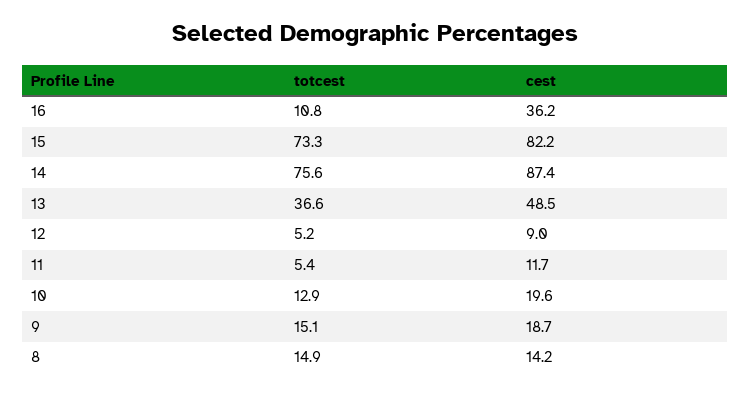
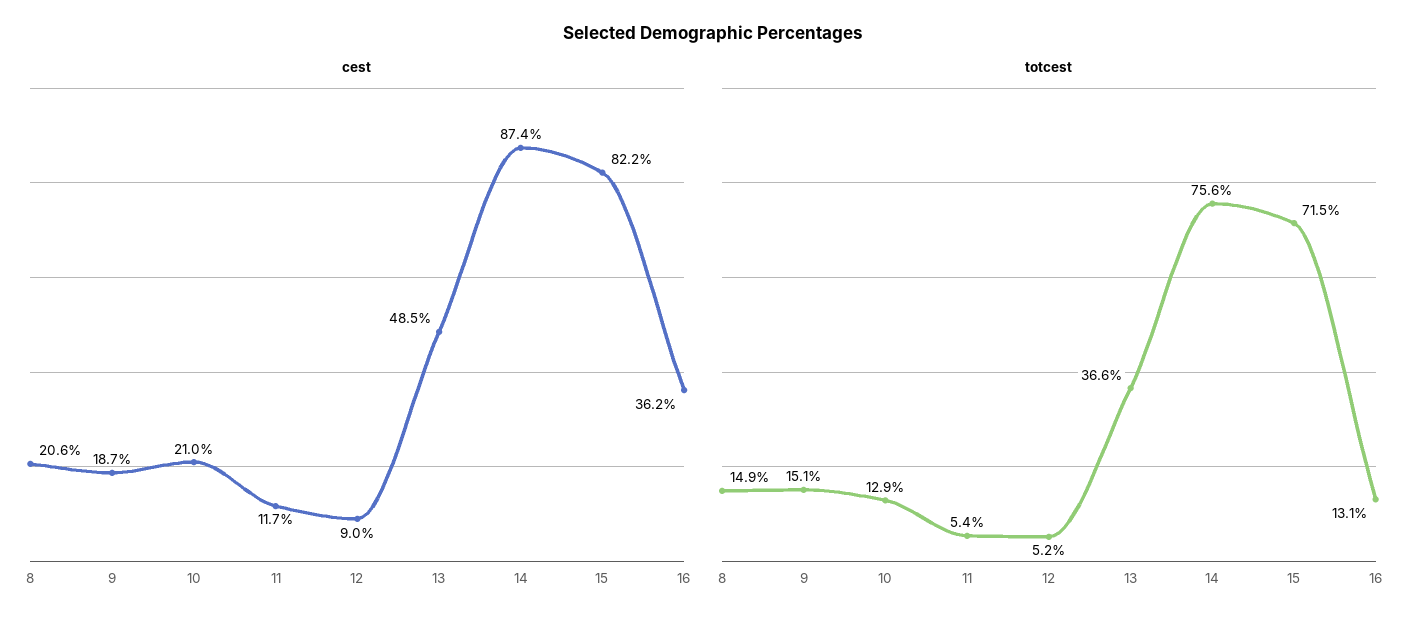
totcest, 16: 10.8 -> 13.1
totcest, 15: 73.3 -> 71.5
cest, 10: 19.6 -> 21
cest, 8: 14.2 -> 20.6

